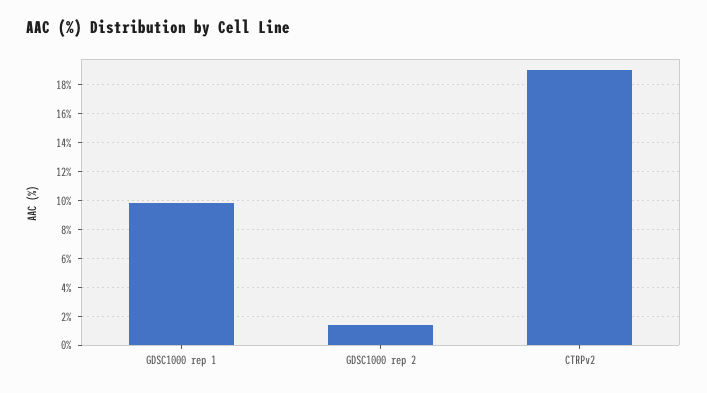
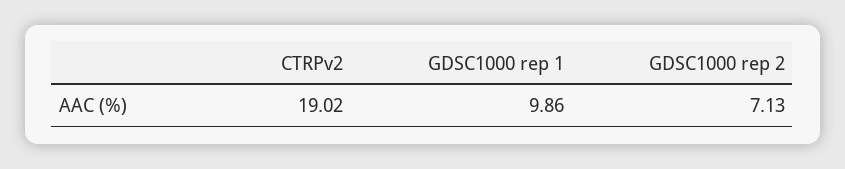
GDSC1000 rep 2: 1.5 -> 7.13

